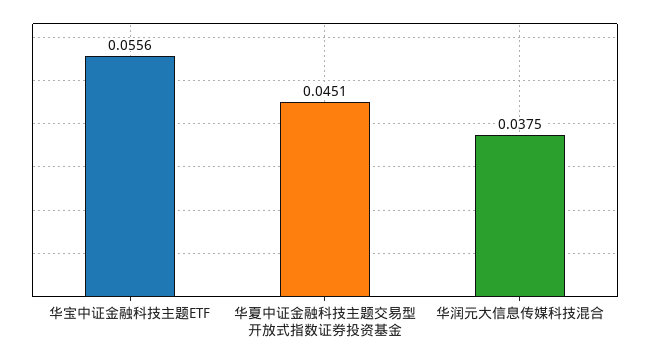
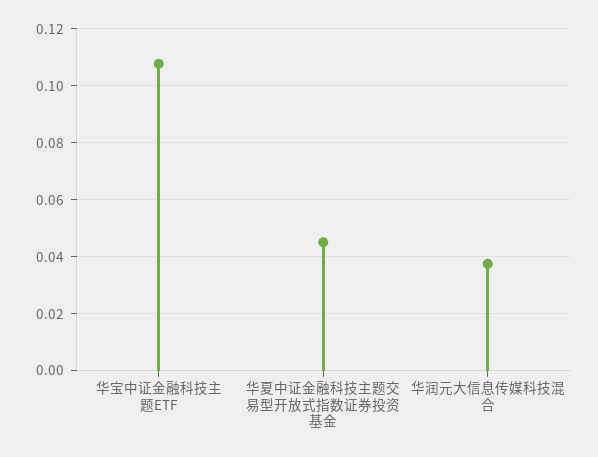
华宝中证金融科技主题ETF: 0.0556 -> 0.1075

